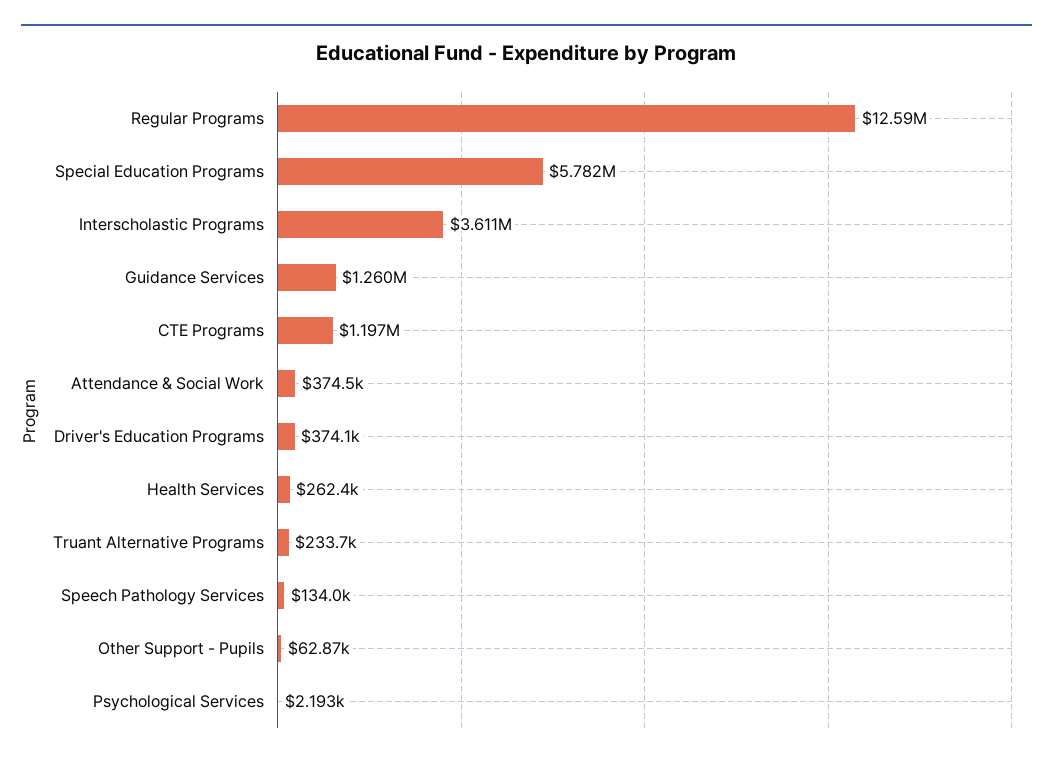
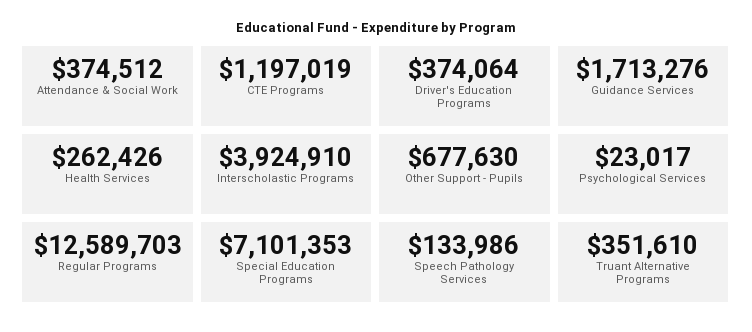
Special Education Programs: 5782000 -> 7101353
Interscholastic Programs: 3611000 -> 3924910
Guidance Services: 1260000 -> 1713276
Truant Alternative Programs: 233700 -> 351610
Other Support - Pupils: 62870 -> 677630
Psychological Services: 2193 -> 23017

